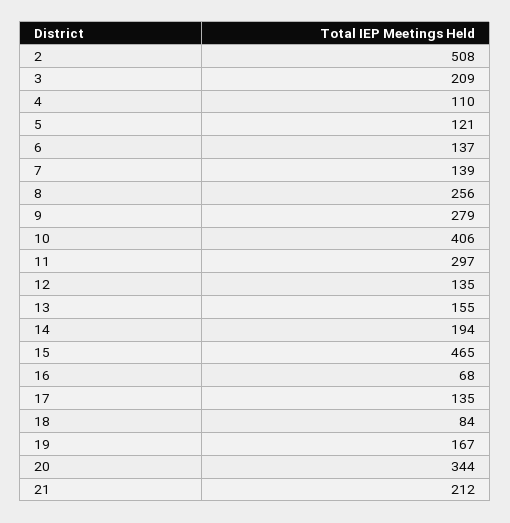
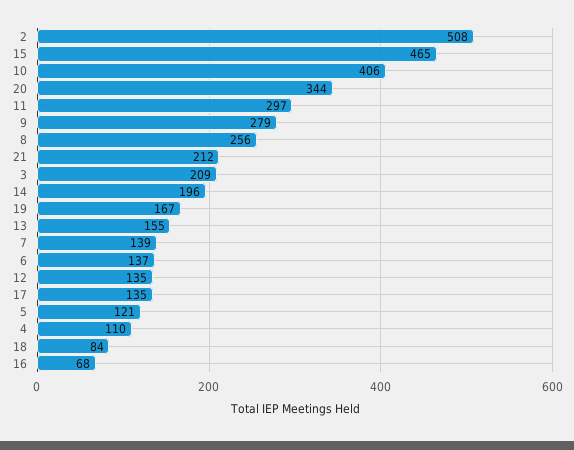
14: 194 -> 196

